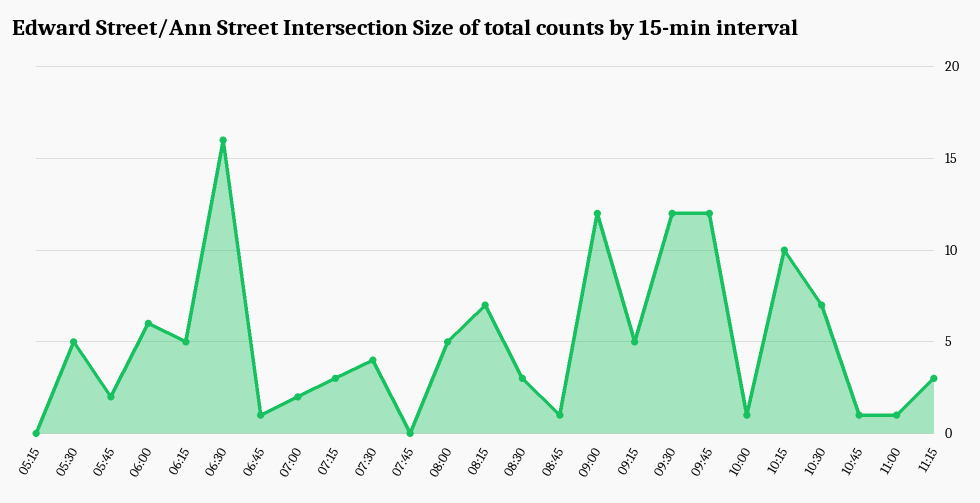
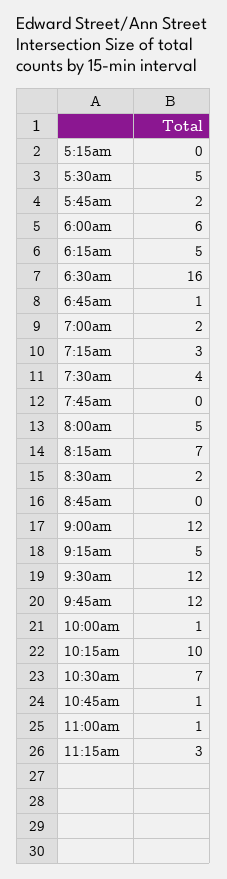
08:30: 3 -> 2
08:45: 1 -> 0

